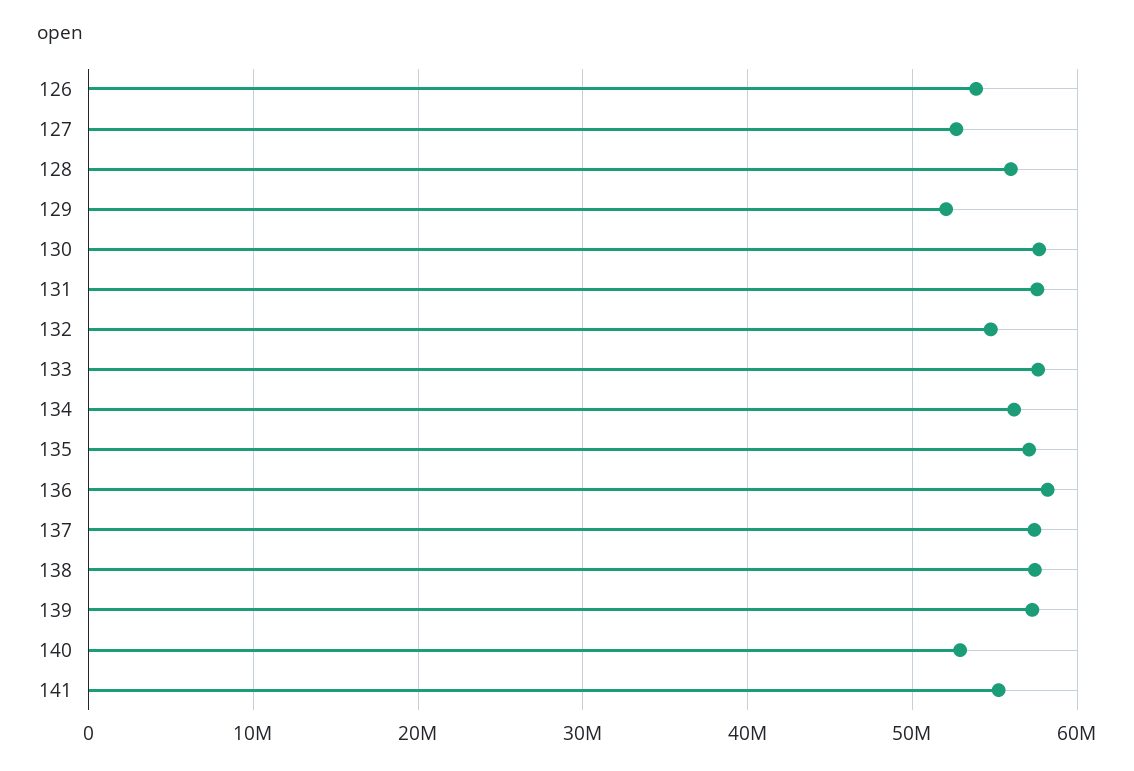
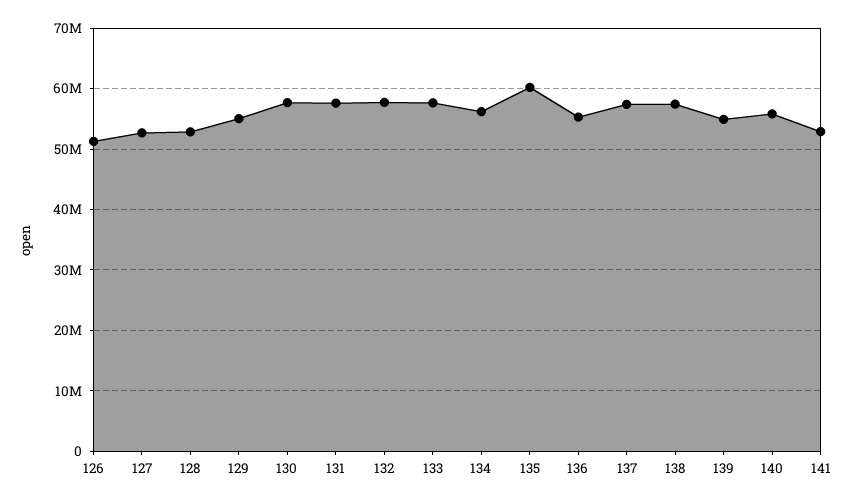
126: 54000000 -> 51000000
128: 56000000 -> 53000000
129: 52000000 -> 55000000
132: 55000000 -> 58000000
135: 57000000 -> 60000000
136: 58000000 -> 55000000
139: 57000000 -> 55000000
140: 53000000 -> 56000000
141: 55000000 -> 53000000

